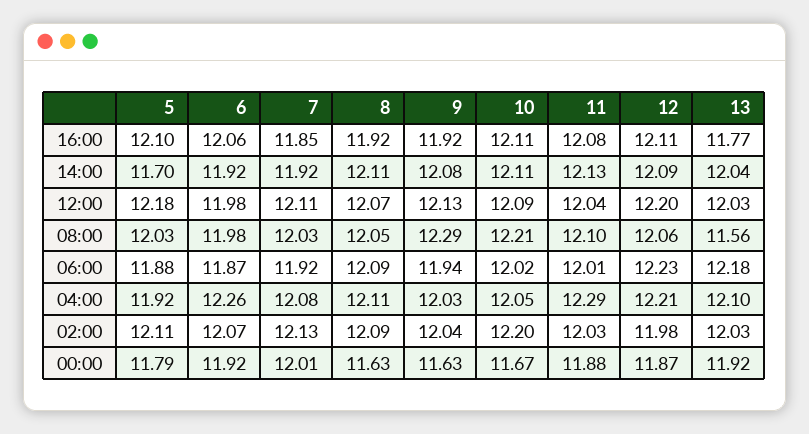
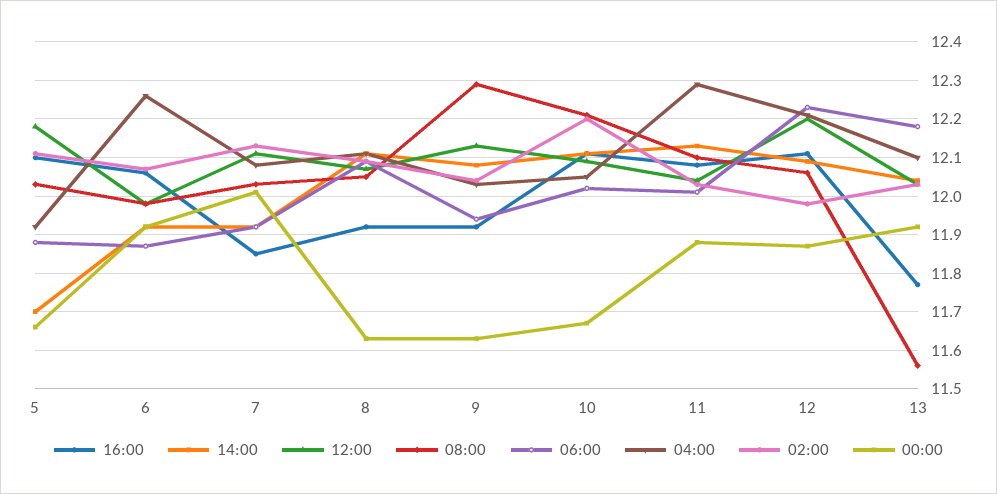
00:00, 5: 11.79 -> 11.65

